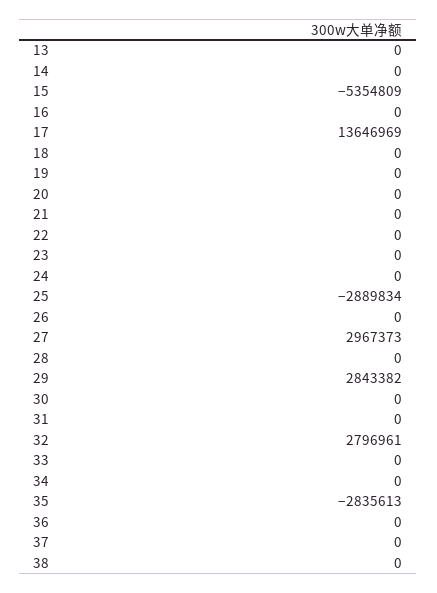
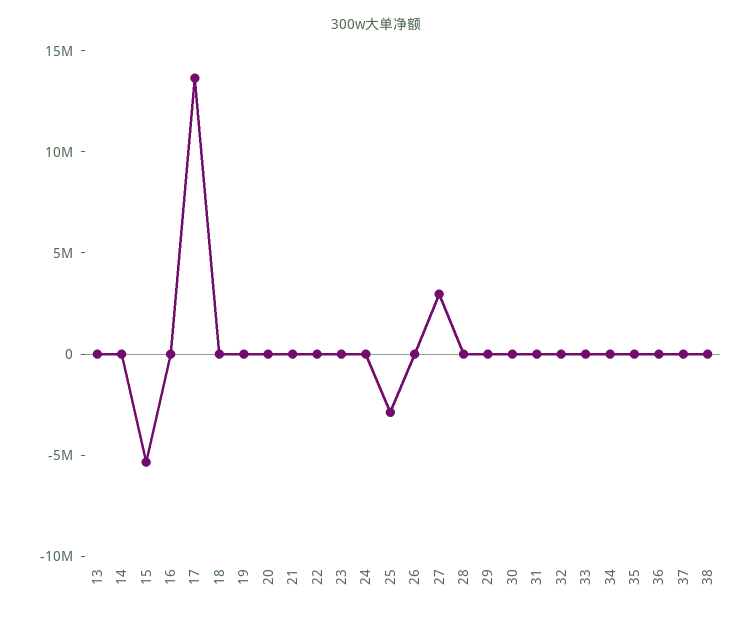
29: 2843382 -> 0
32: 2796961 -> 0
35: -2835613 -> 0

